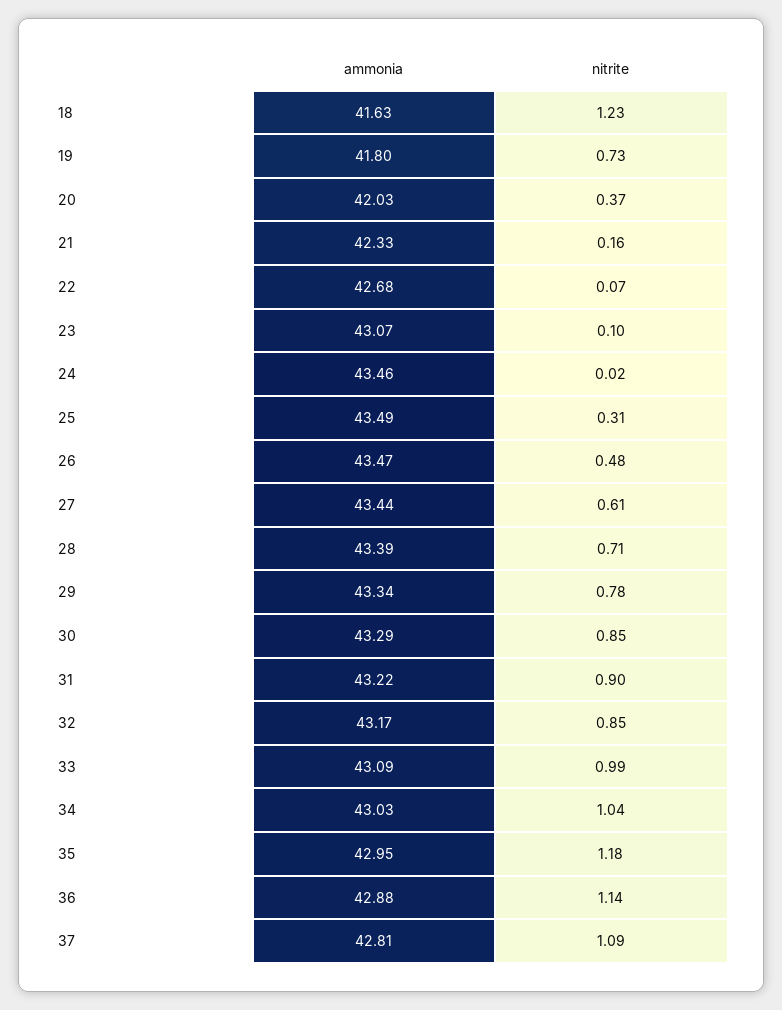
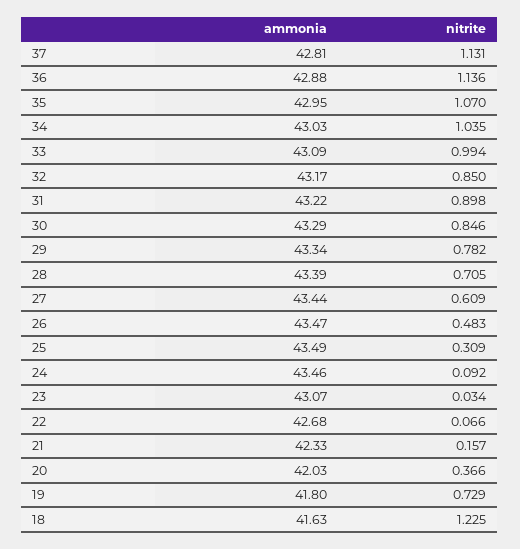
nitrite, 23: 0.1 -> 0.034
nitrite, 24: 0.02 -> 0.092
nitrite, 35: 1.18 -> 1.07
nitrite, 37: 1.09 -> 1.131

